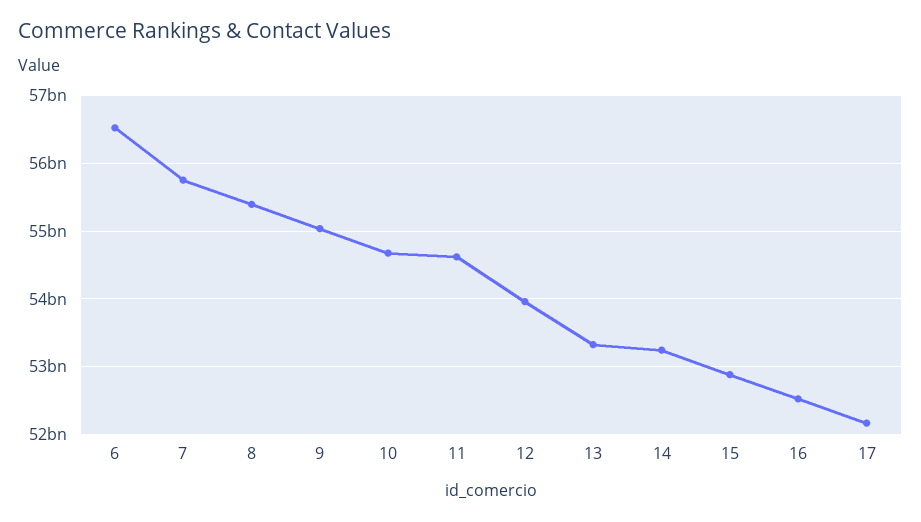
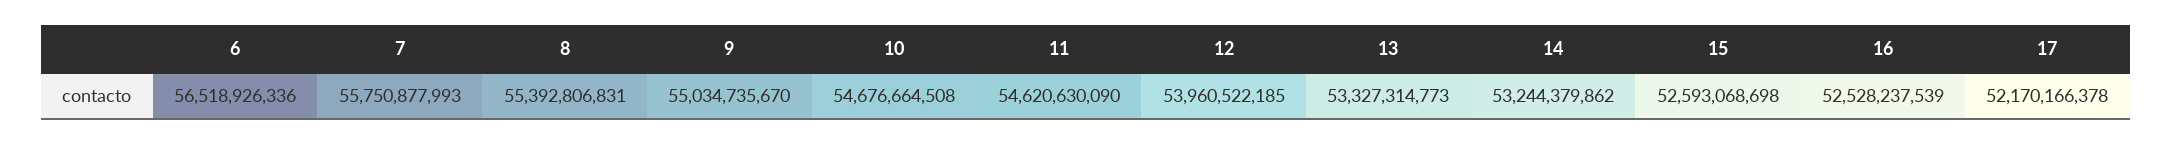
15: 52900000000 -> 52593068698

